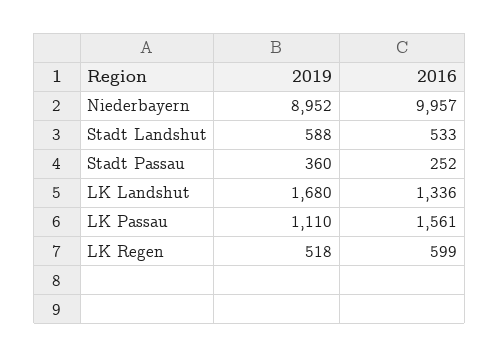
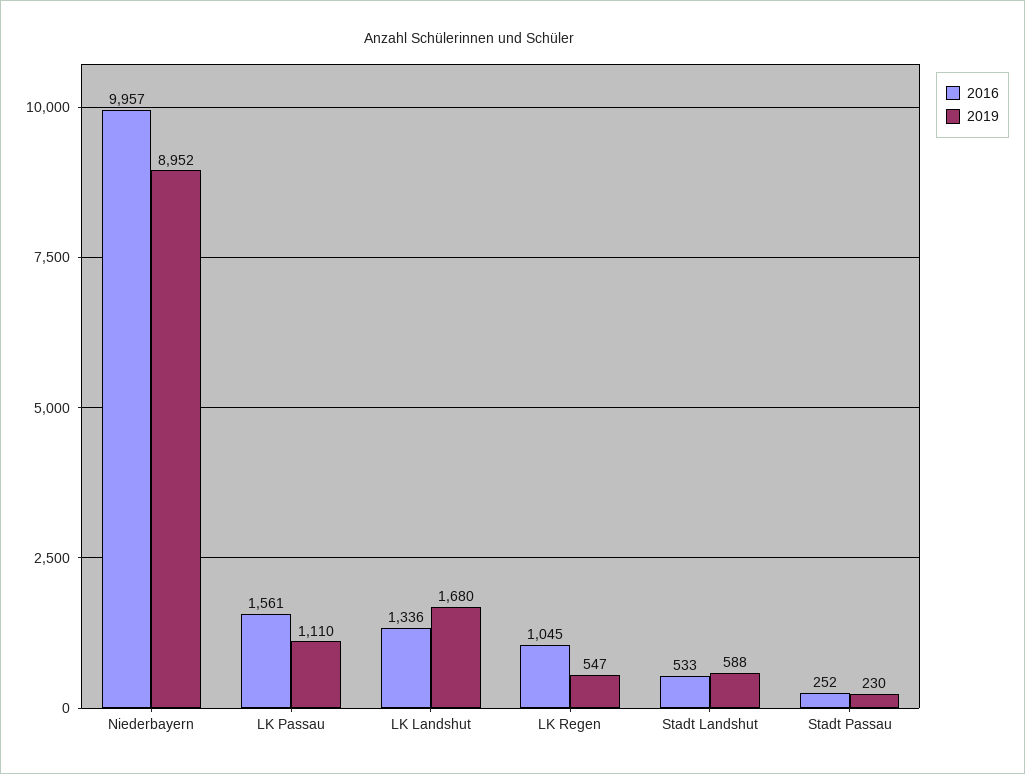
2019, Stadt Passau: 360 -> 230
2019, LK Regen: 518 -> 547
2016, LK Regen: 599 -> 1045

